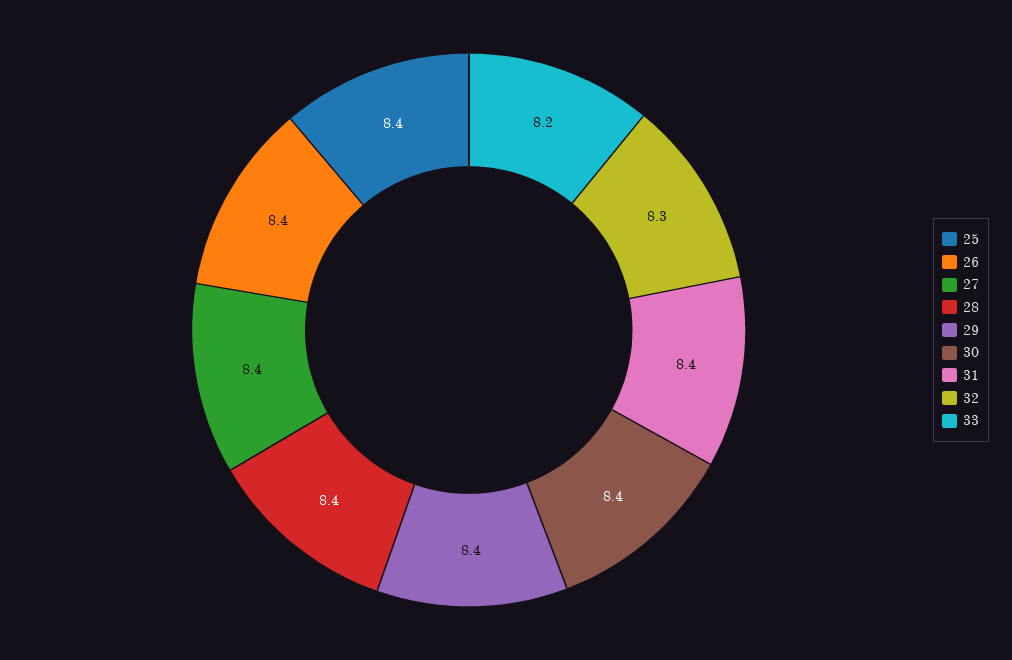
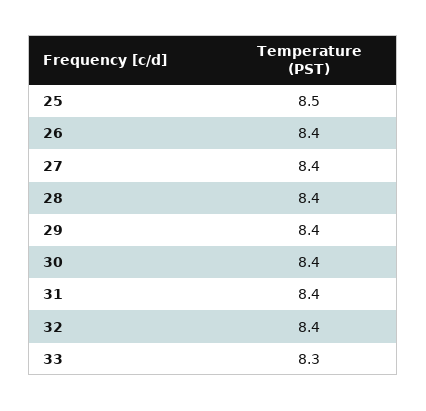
25: 8.4 -> 8.5
32: 8.3 -> 8.4
33: 8.2 -> 8.3

